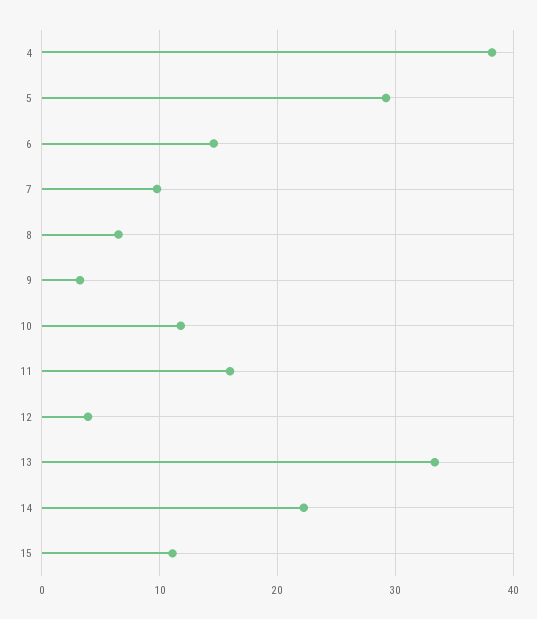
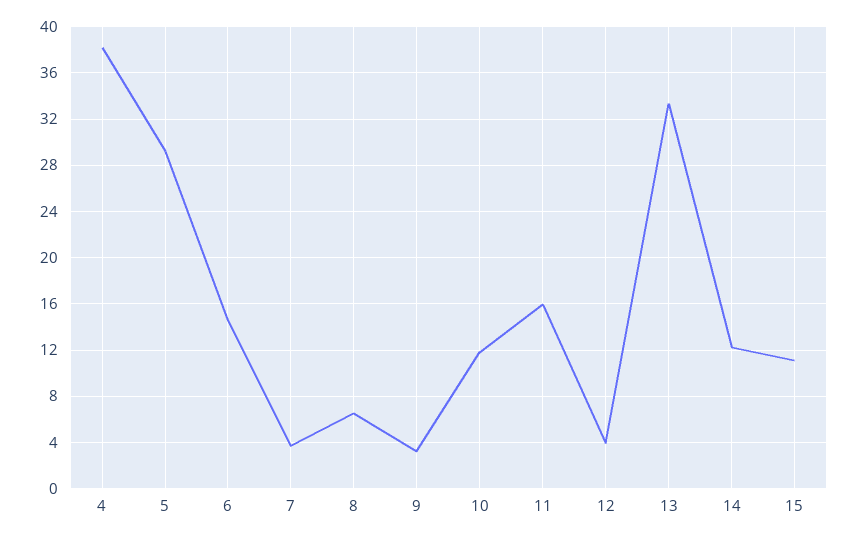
7: 10 -> 4
14: 22 -> 12

